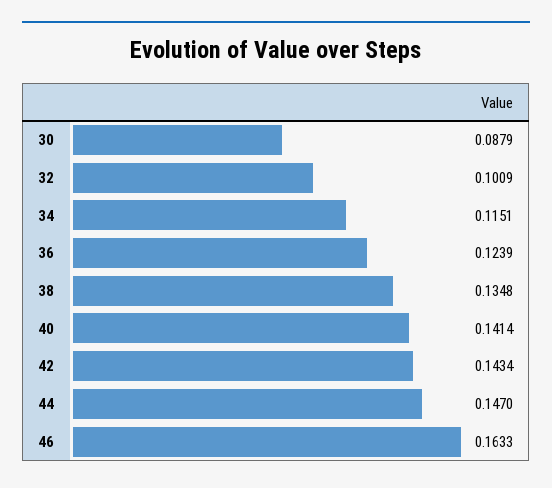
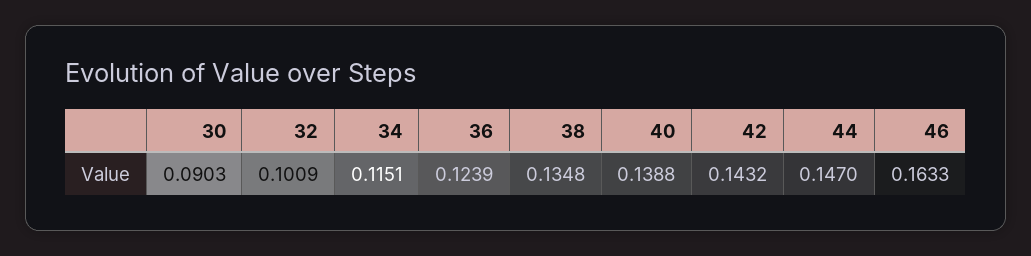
30: 0.0879 -> 0.0903
40: 0.1414 -> 0.1388
42: 0.1434 -> 0.1432

